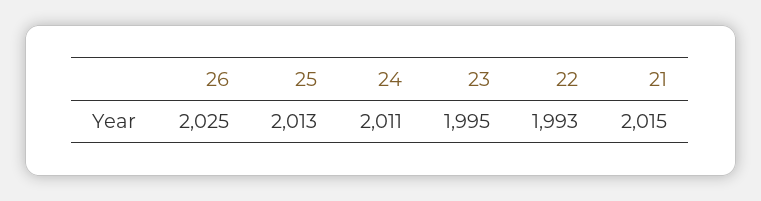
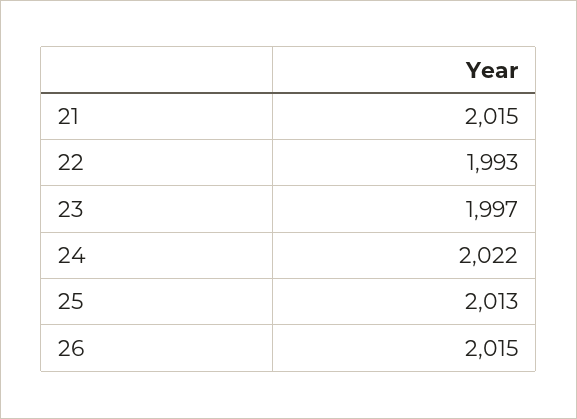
26: 2025 -> 2015
24: 2011 -> 2022
23: 1995 -> 1997

